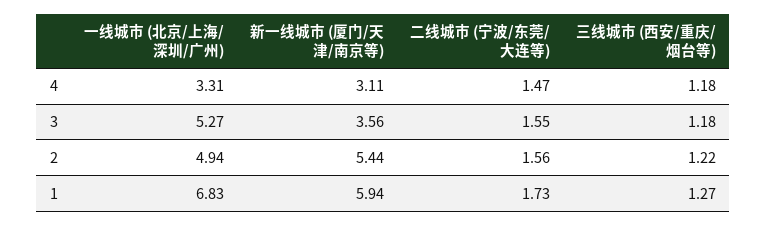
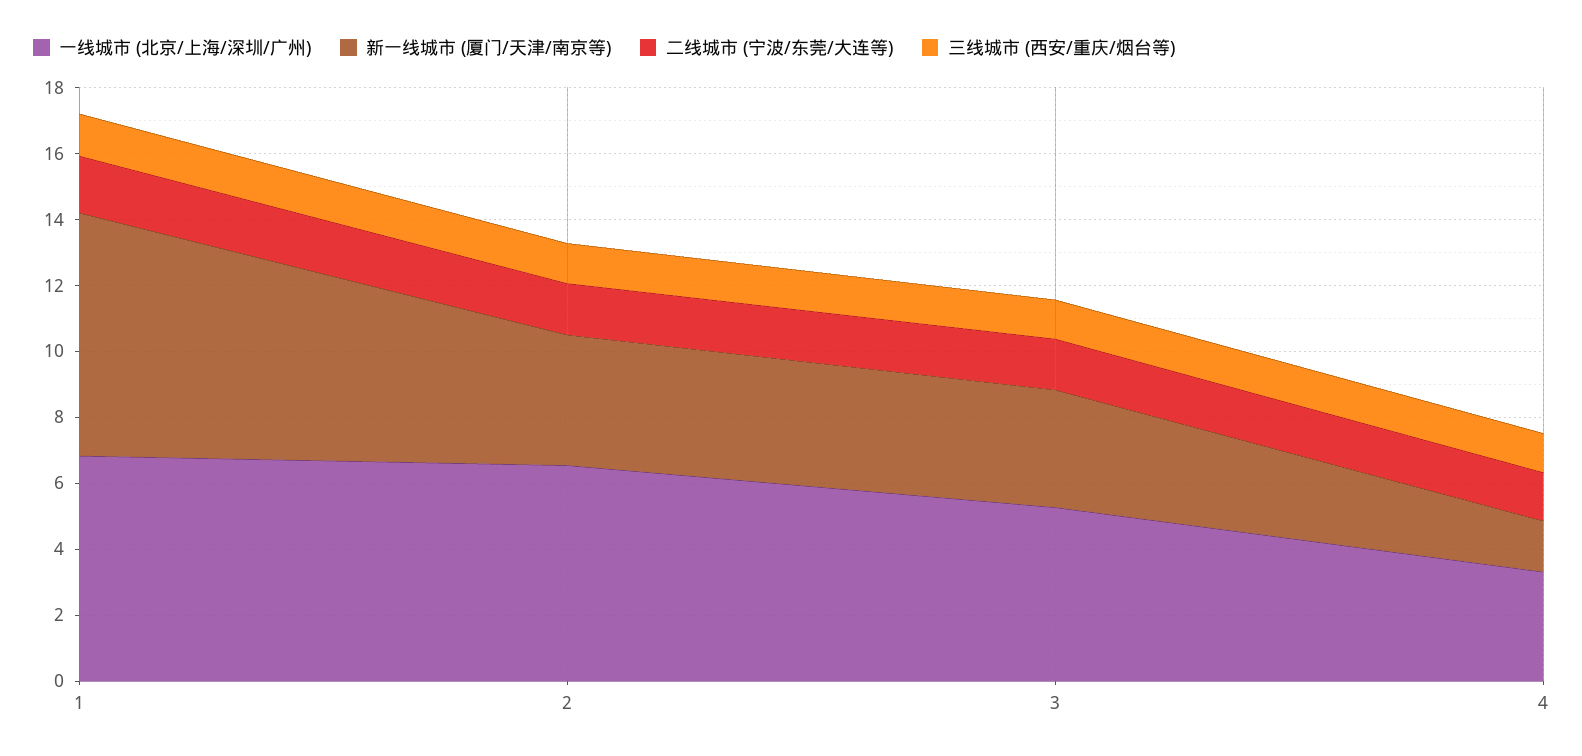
新一线城市 (厦门/天津/南京等), 4: 3.11 -> 1.5
一线城市 (北京/上海/深圳/广州), 2: 4.94 -> 6.5
新一线城市 (厦门/天津/南京等), 2: 5.44 -> 4
新一线城市 (厦门/天津/南京等), 1: 5.94 -> 7.5

